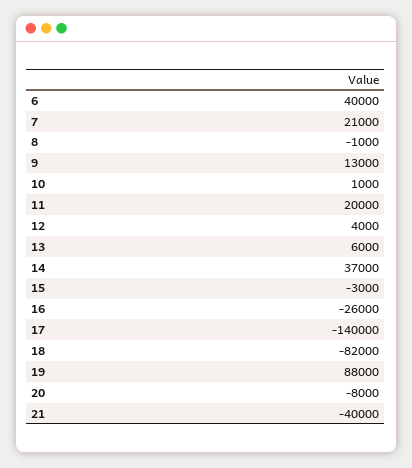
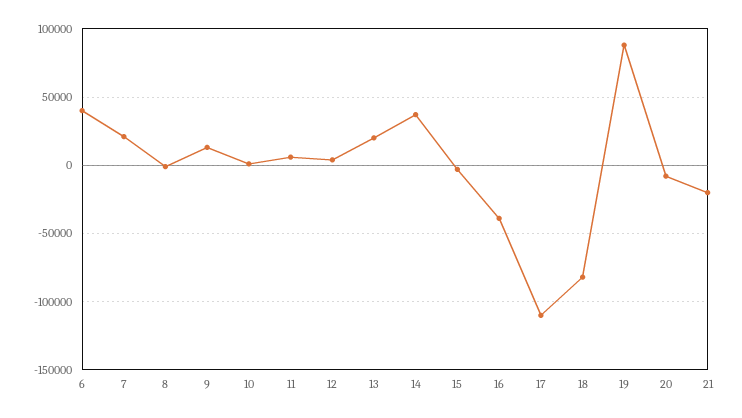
11: 20000 -> 5000
13: 6000 -> 20000
16: -26000 -> -40000
17: -140000 -> -110000
21: -40000 -> -20000

